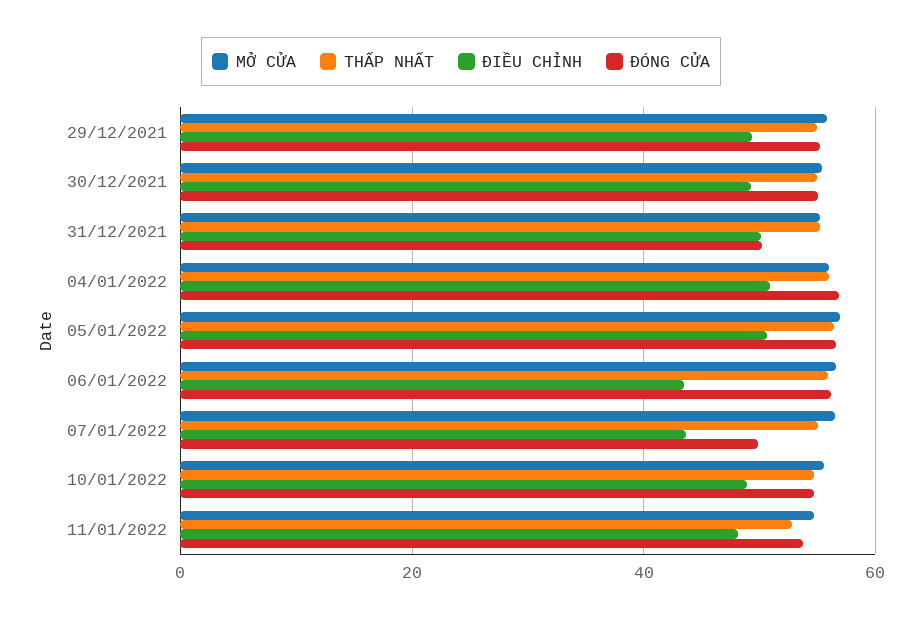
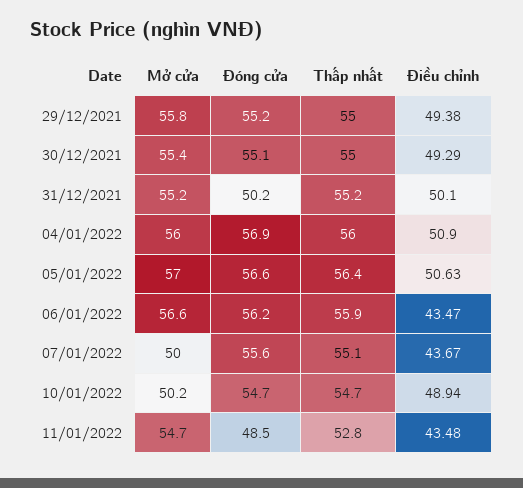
MỞ CỬA, 07/01/2022: 56 -> 50
ĐÓNG CỬA, 07/01/2022: 50 -> 55.6
MỞ CỬA, 10/01/2022: 56 -> 50.2
ĐIỀU CHỈNH, 11/01/2022: 48 -> 43.48
ĐÓNG CỬA, 11/01/2022: 54 -> 48.5

